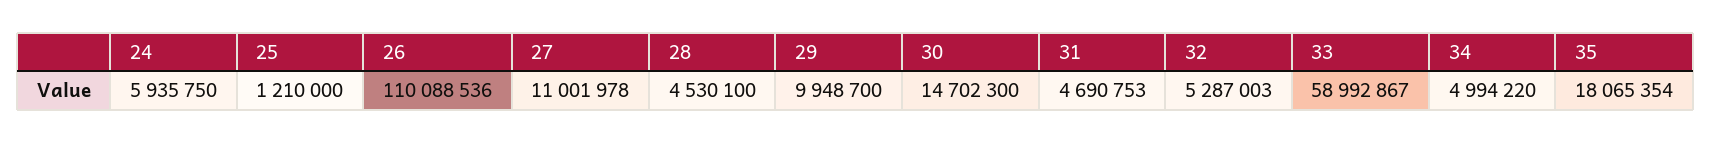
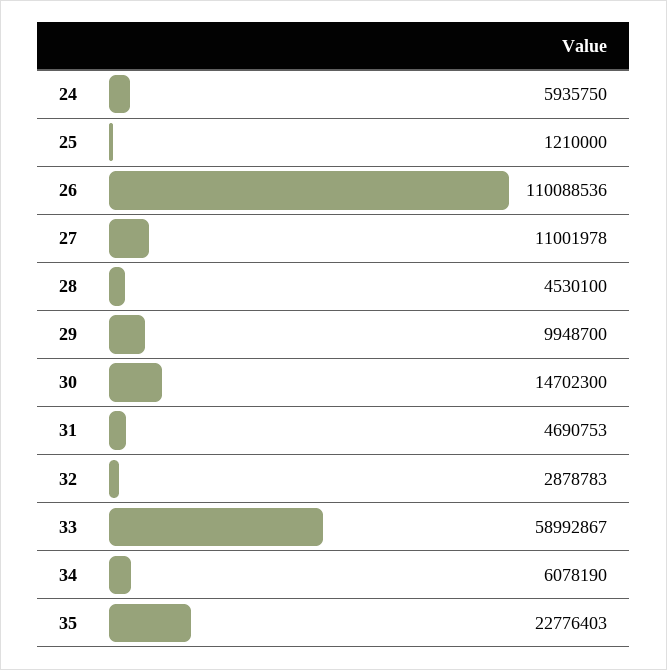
32: 5287003 -> 2878783
34: 4994220 -> 6078190
35: 18065354 -> 22776403

